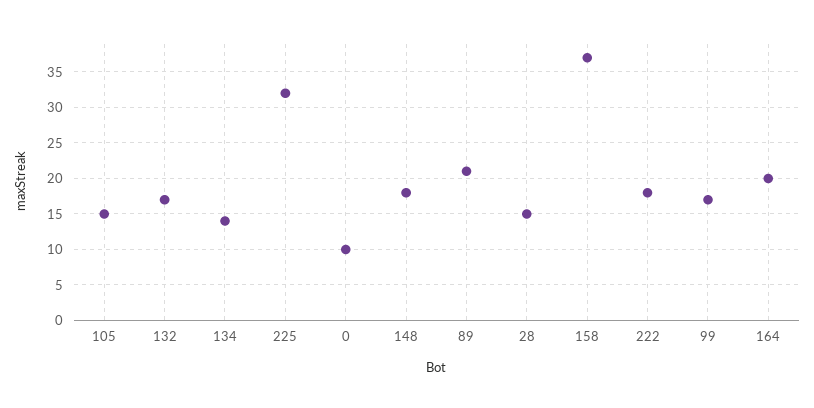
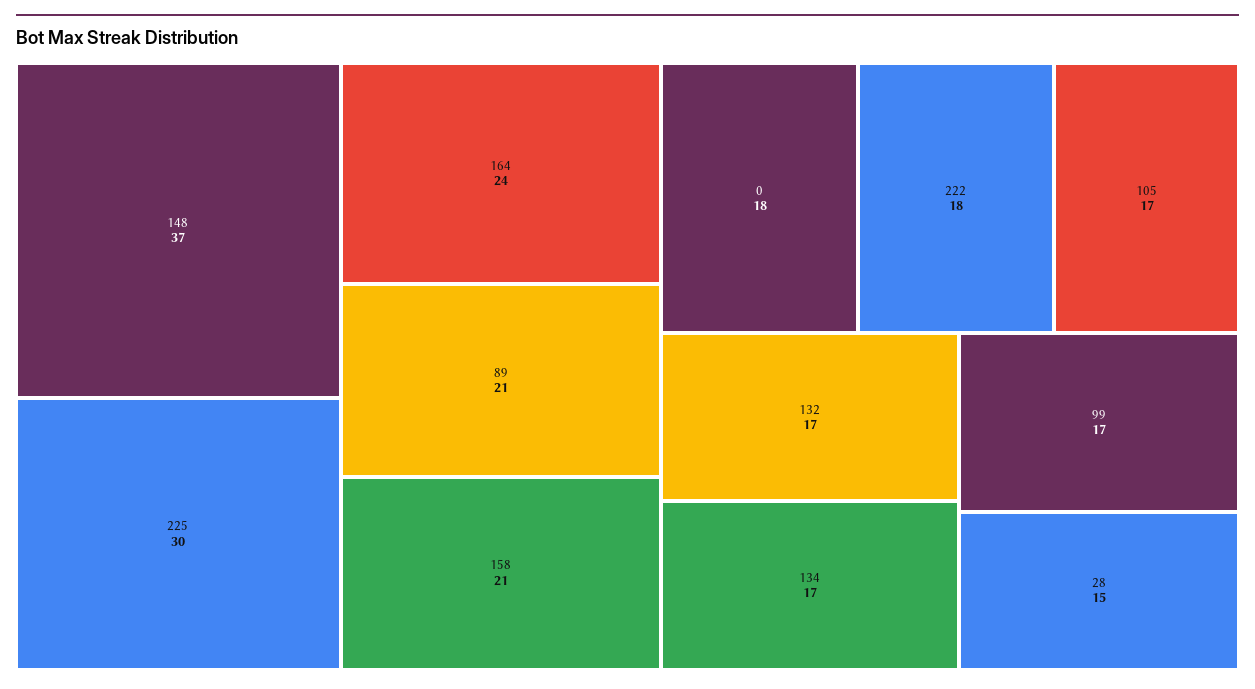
105: 15 -> 17
134: 14 -> 17
225: 32 -> 30
0: 10 -> 18
148: 18 -> 37
158: 37 -> 21
164: 20 -> 24

